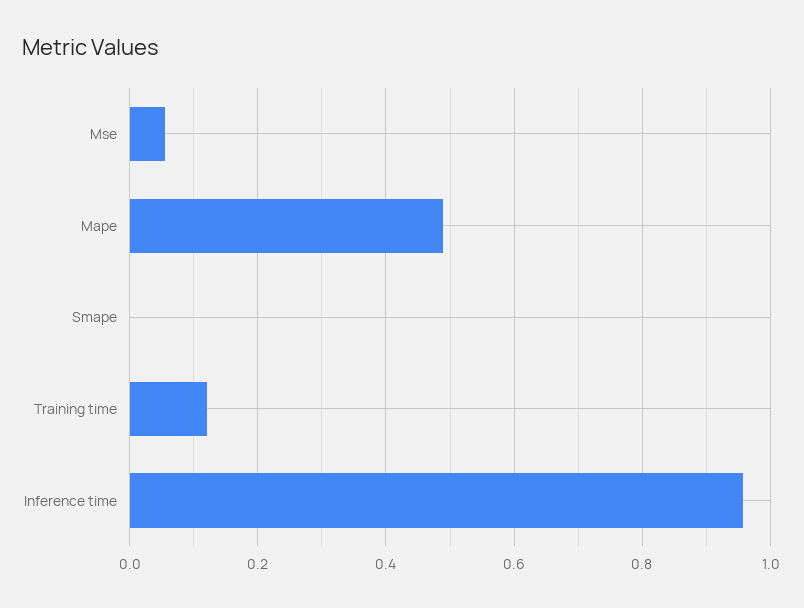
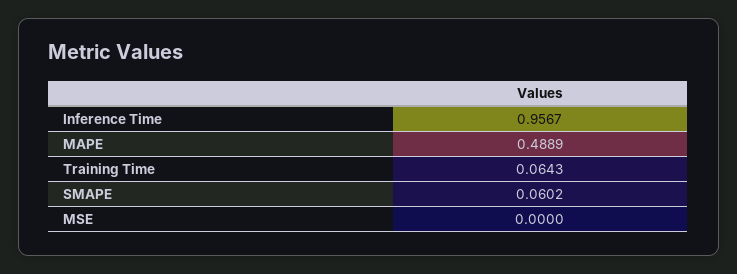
Mse: 0.06 -> 0
Smape: 0 -> 0.0602
Training time: 0.12 -> 0.0643

